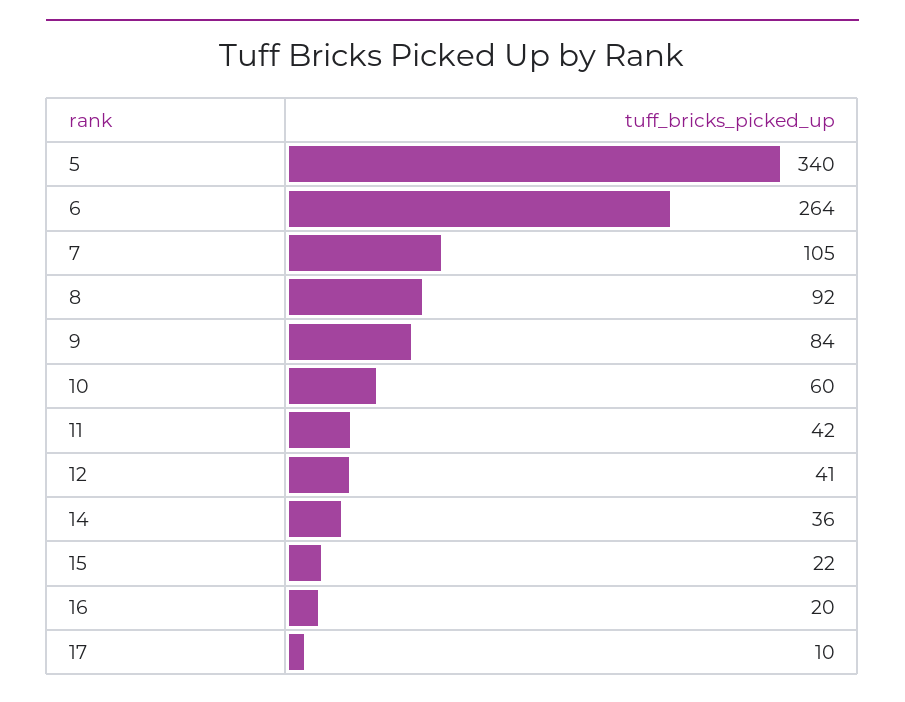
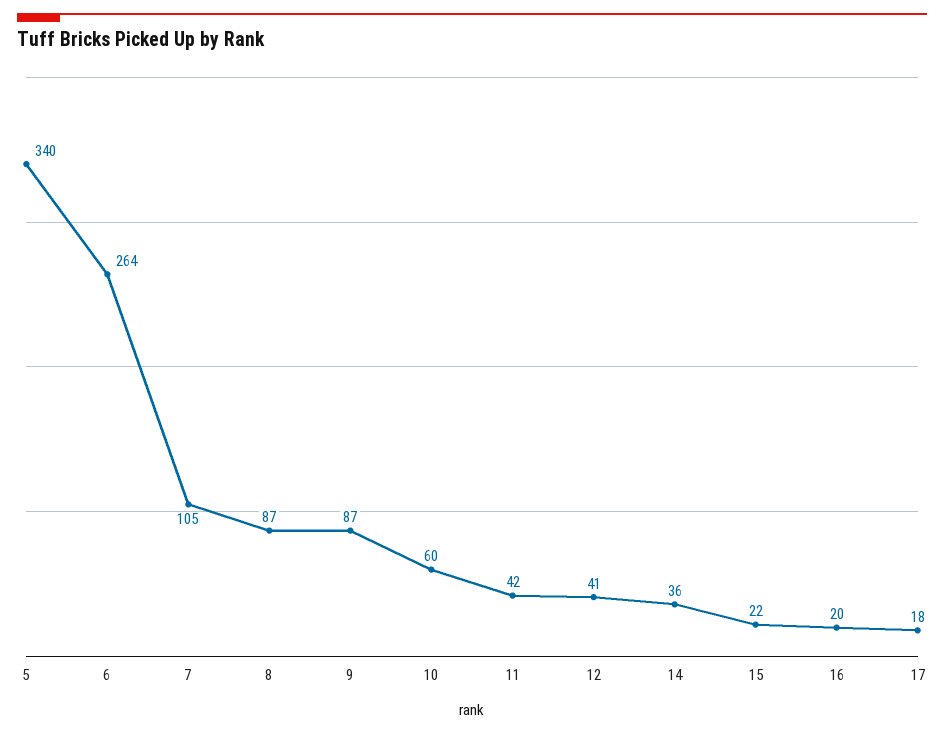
8: 92 -> 87
9: 84 -> 87
17: 10 -> 18

